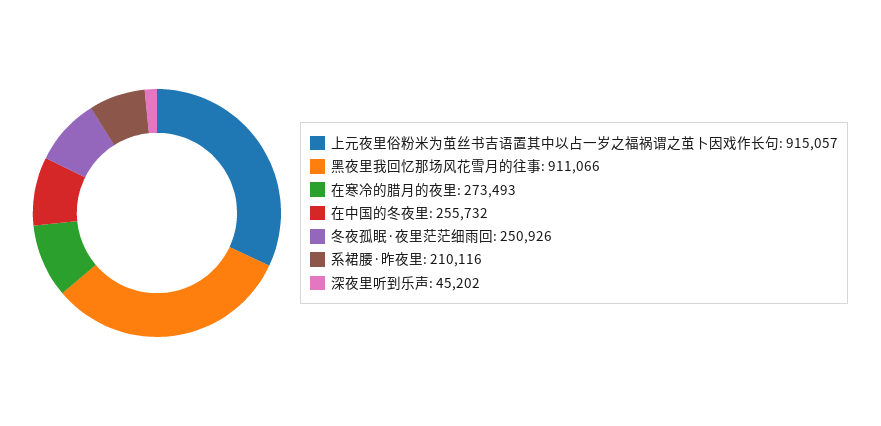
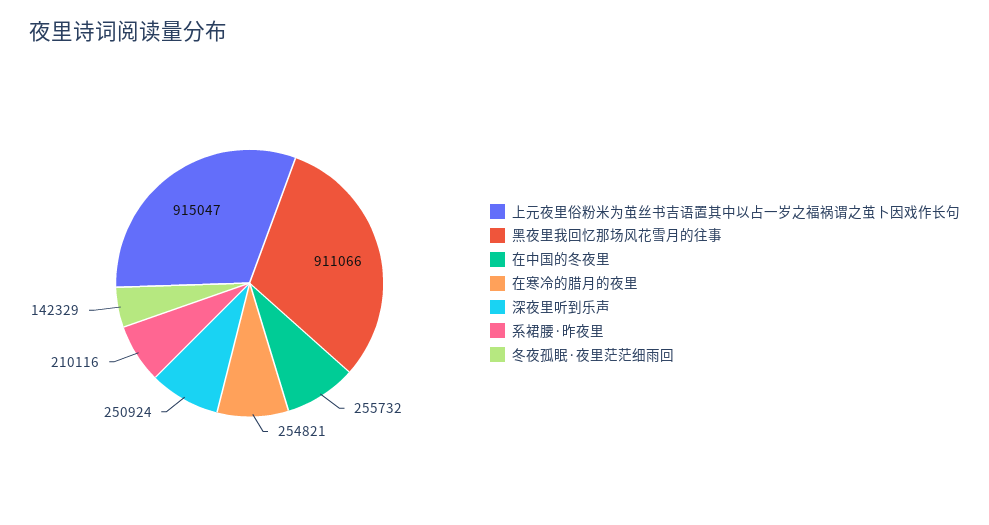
上元夜里俗粉米为茧丝书吉语置其中以占一岁之福祸谓之茧卜因戏作长句: 915057 -> 915047
在寒冷的腊月的夜里: 273493 -> 254821
冬夜孤眠·夜里茫茫细雨回: 250926 -> 142329
深夜里听到乐声: 45202 -> 250924

